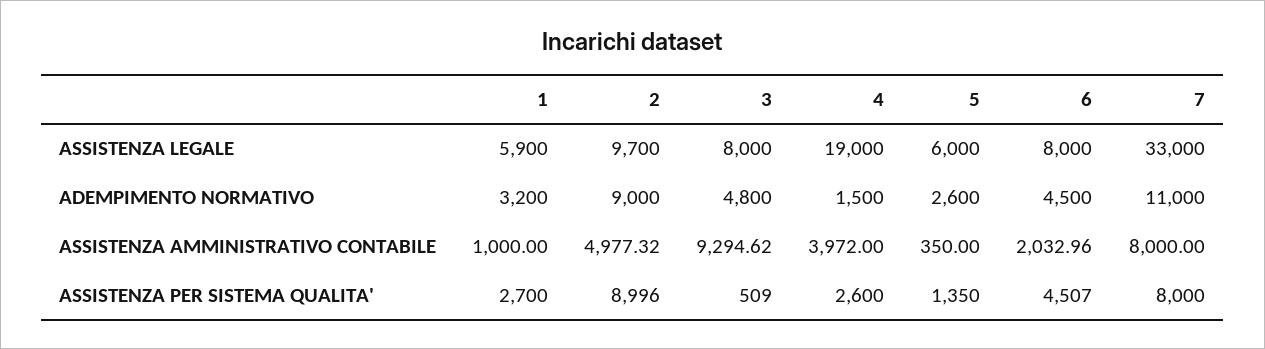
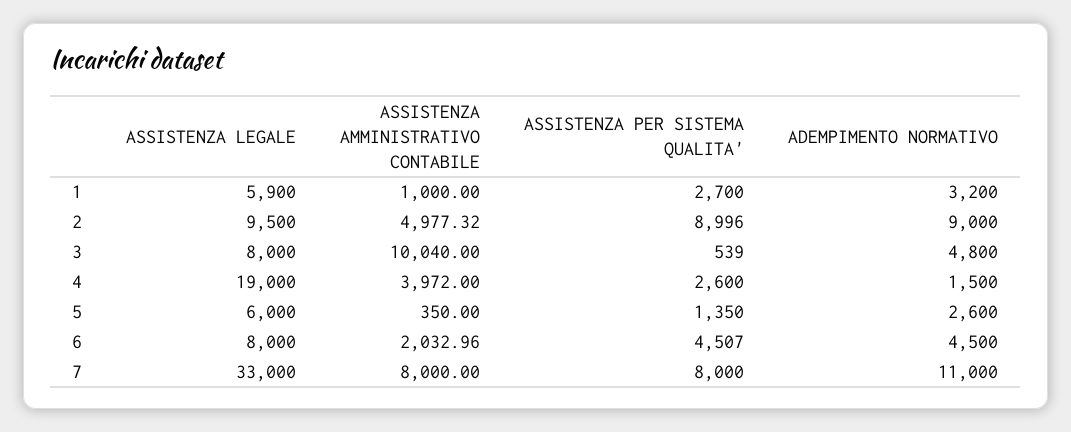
2, ASSISTENZA LEGALE: 9700 -> 9500
3, ASSISTENZA AMMINISTRATIVO CONTABILE: 9294.62 -> 10040
3, ASSISTENZA PER SISTEMA QUALITA': 509 -> 539

